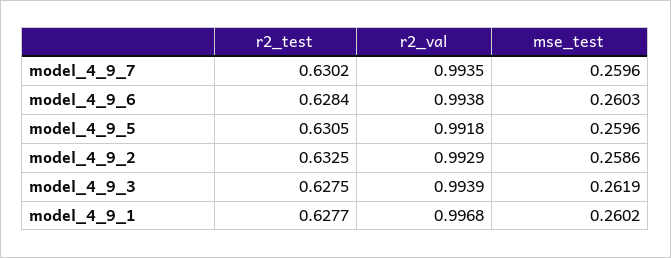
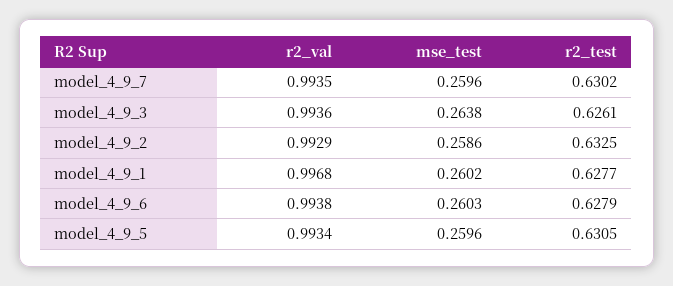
r2_test, model_4_9_6: 0.6284 -> 0.6279
r2_val, model_4_9_5: 0.9918 -> 0.9934
r2_test, model_4_9_3: 0.6275 -> 0.6261
r2_val, model_4_9_3: 0.9939 -> 0.9936
mse_test, model_4_9_3: 0.2619 -> 0.2638

